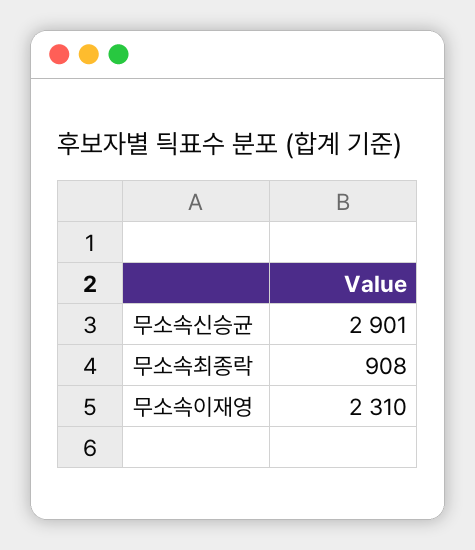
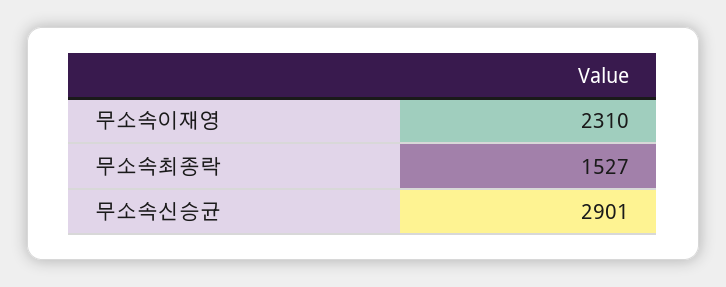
무소속최종락: 908 -> 1527

